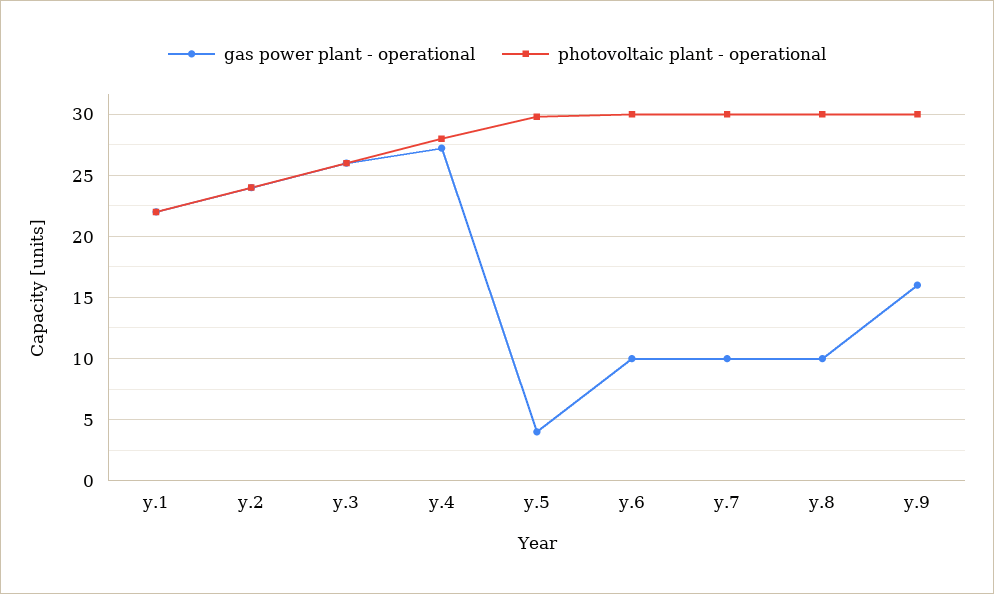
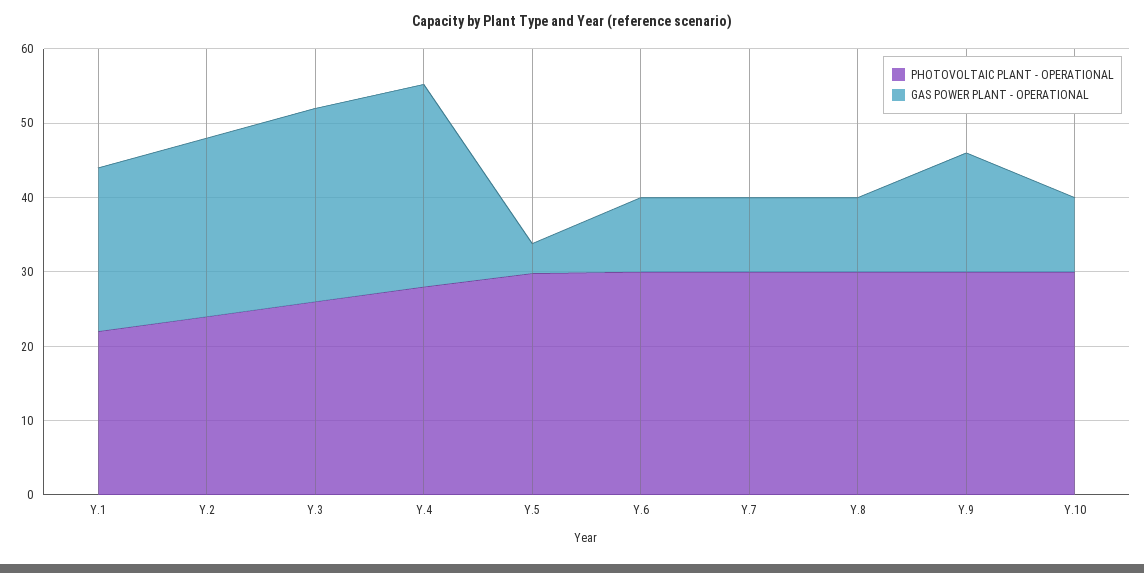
photovoltaic plant - operational, Y.10: none -> 30
gas power plant - operational, Y.10: none -> 10

